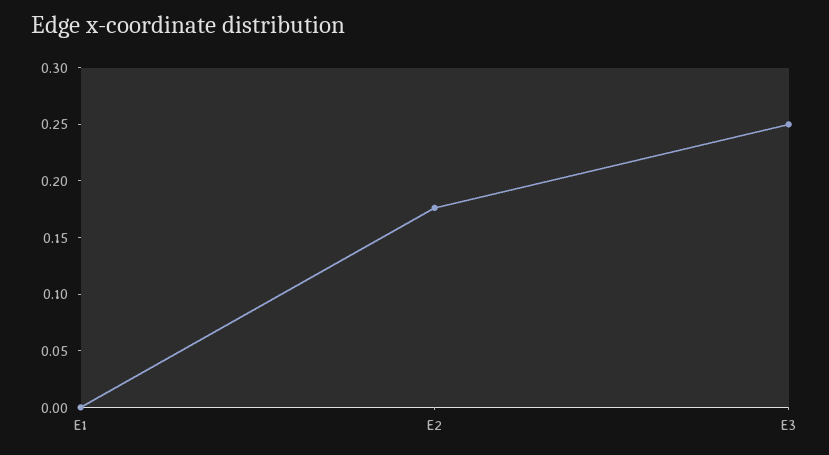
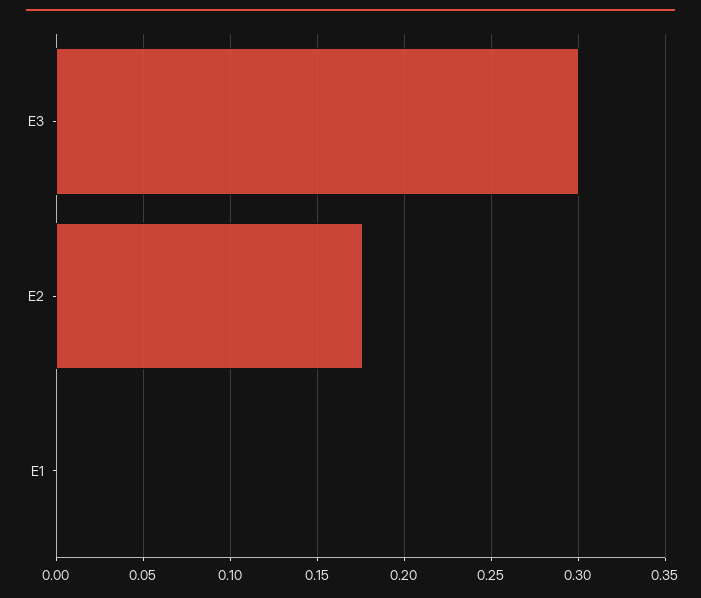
E3: 0.25 -> 0.3

